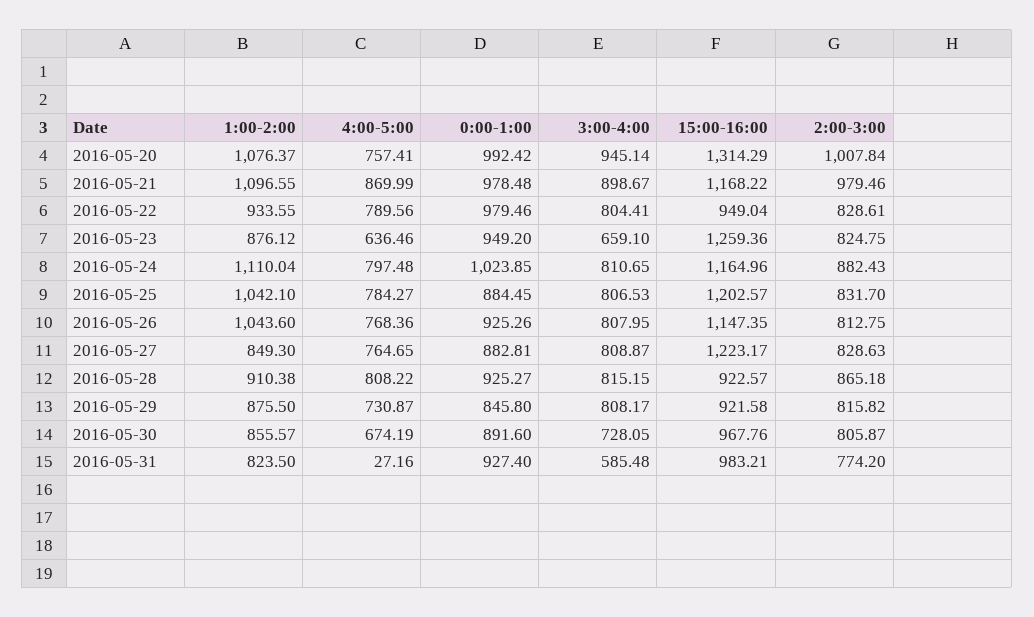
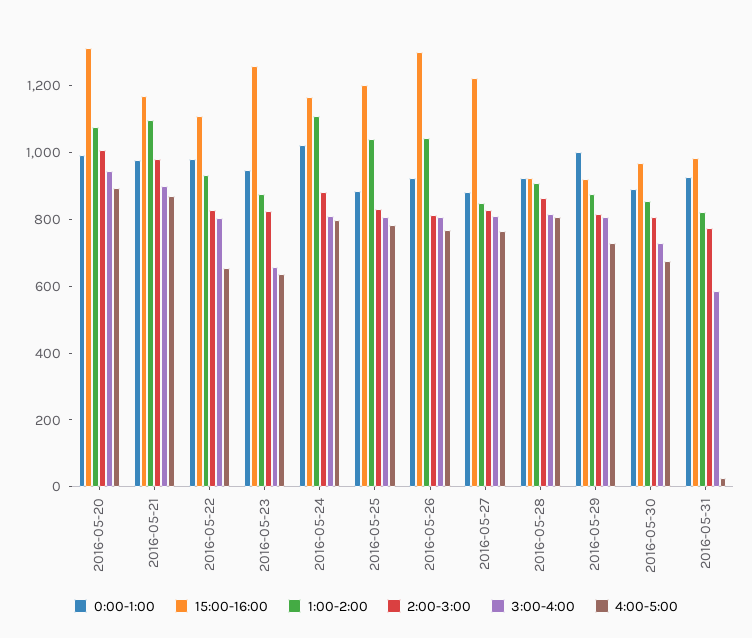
4:00-5:00, 2016-05-20: 757.41 -> 900
4:00-5:00, 2016-05-22: 789.56 -> 650
15:00-16:00, 2016-05-22: 949.04 -> 1100
15:00-16:00, 2016-05-26: 1147.35 -> 1300
0:00-1:00, 2016-05-29: 845.8 -> 1000

